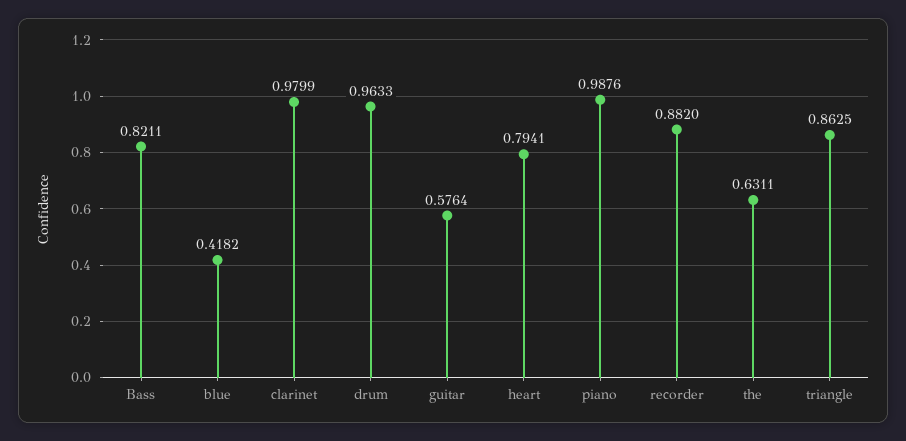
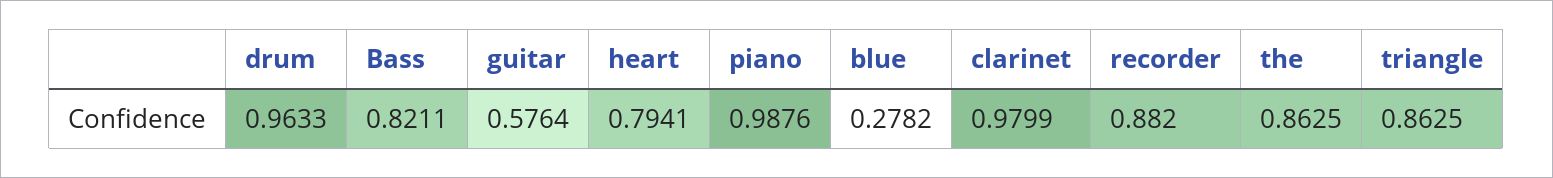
blue: 0.4182 -> 0.2782
the: 0.6311 -> 0.8625

